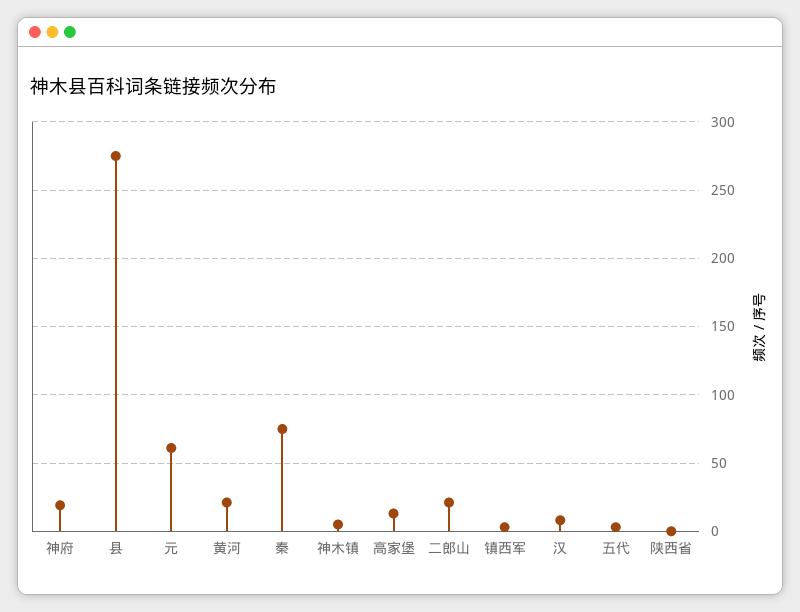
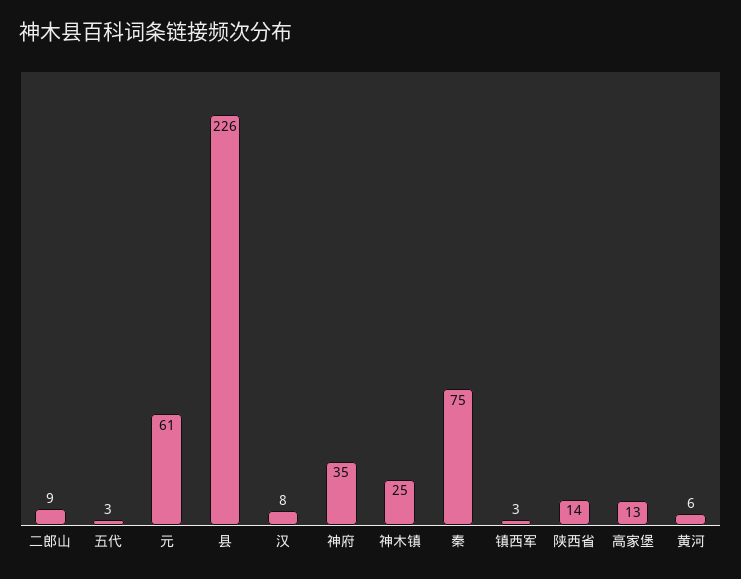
神府: 20 -> 35
县: 275 -> 226
黄河: 20 -> 6
神木镇: 5 -> 25
二郎山: 20 -> 9
陕西省: 0 -> 14

